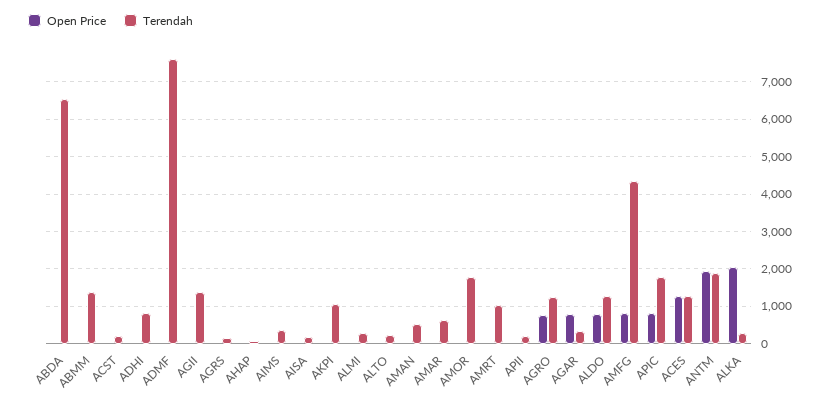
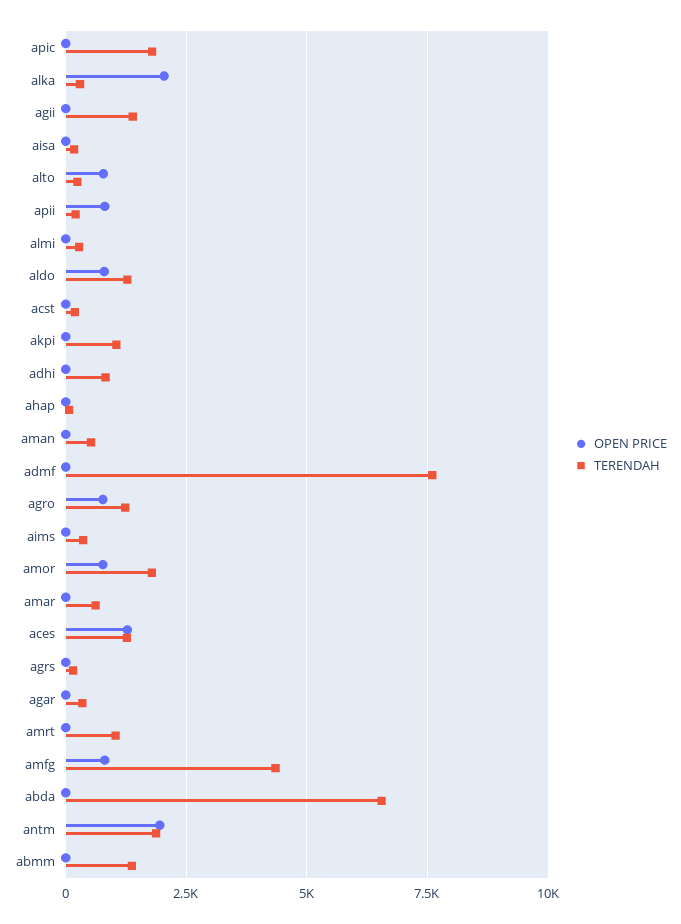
Open Price, ALTO: 0 -> 750
Open Price, AMOR: 0 -> 750
Open Price, APII: 0 -> 750
Open Price, AGAR: 800 -> 0
Open Price, APIC: 800 -> 0

